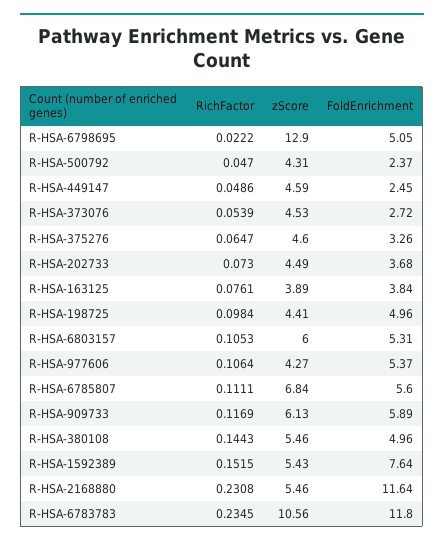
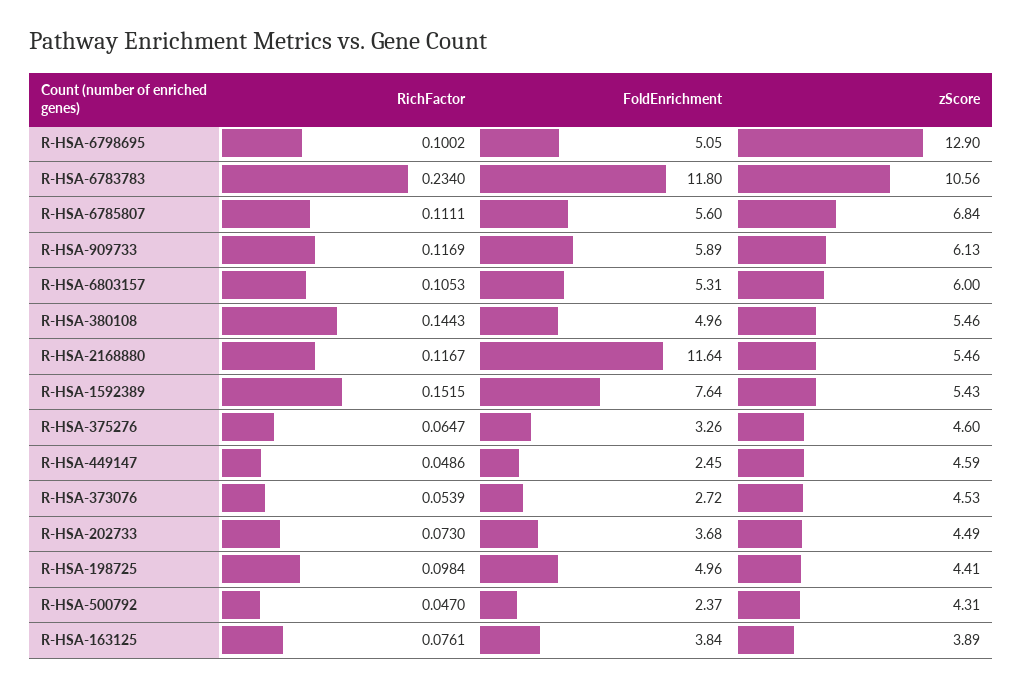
RichFactor, R-HSA-6798695: 0.0222 -> 0.1002
RichFactor, R-HSA-977606: 0.1064 -> none
zScore, R-HSA-977606: 4.27 -> none
FoldEnrichment, R-HSA-977606: 5.37 -> none
RichFactor, R-HSA-2168880: 0.2308 -> 0.1167
RichFactor, R-HSA-6783783: 0.2345 -> 0.234

